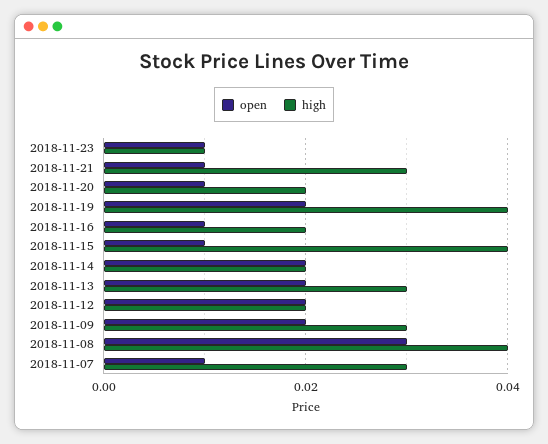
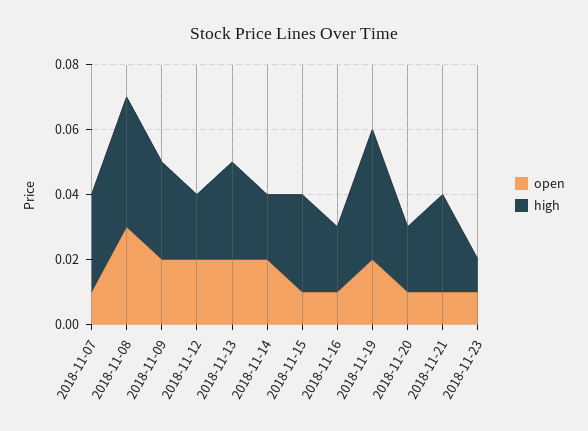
high, 2018-11-15: 0.04 -> 0.03

